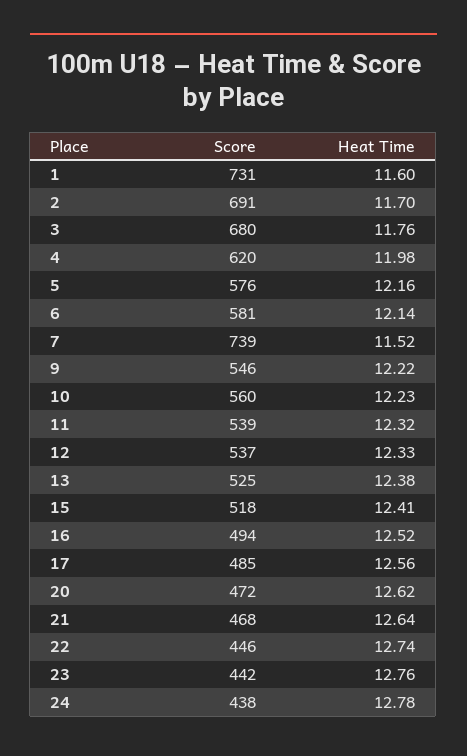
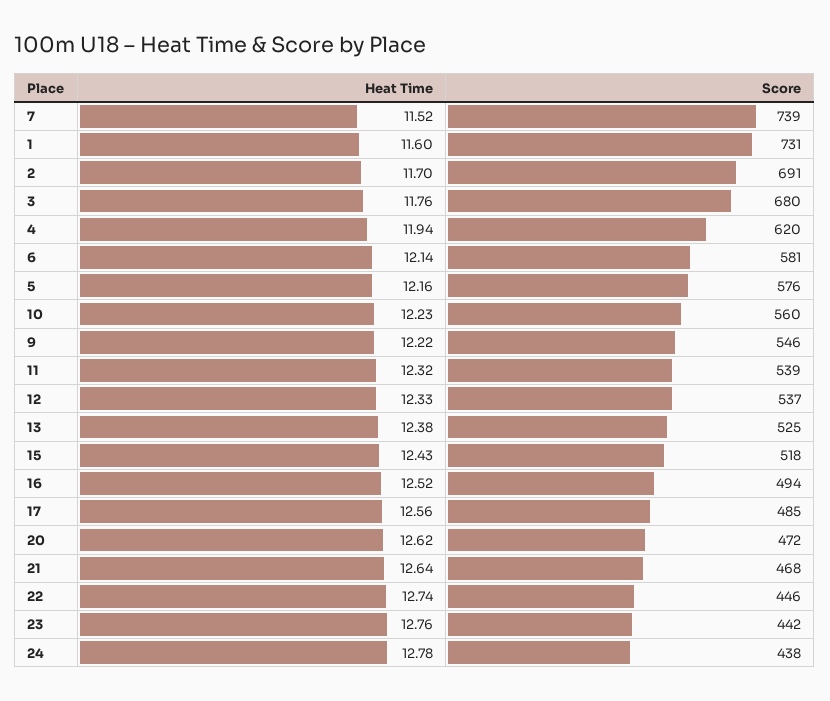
Heat Time, 4: 11.98 -> 11.94
Heat Time, 15: 12.41 -> 12.43

